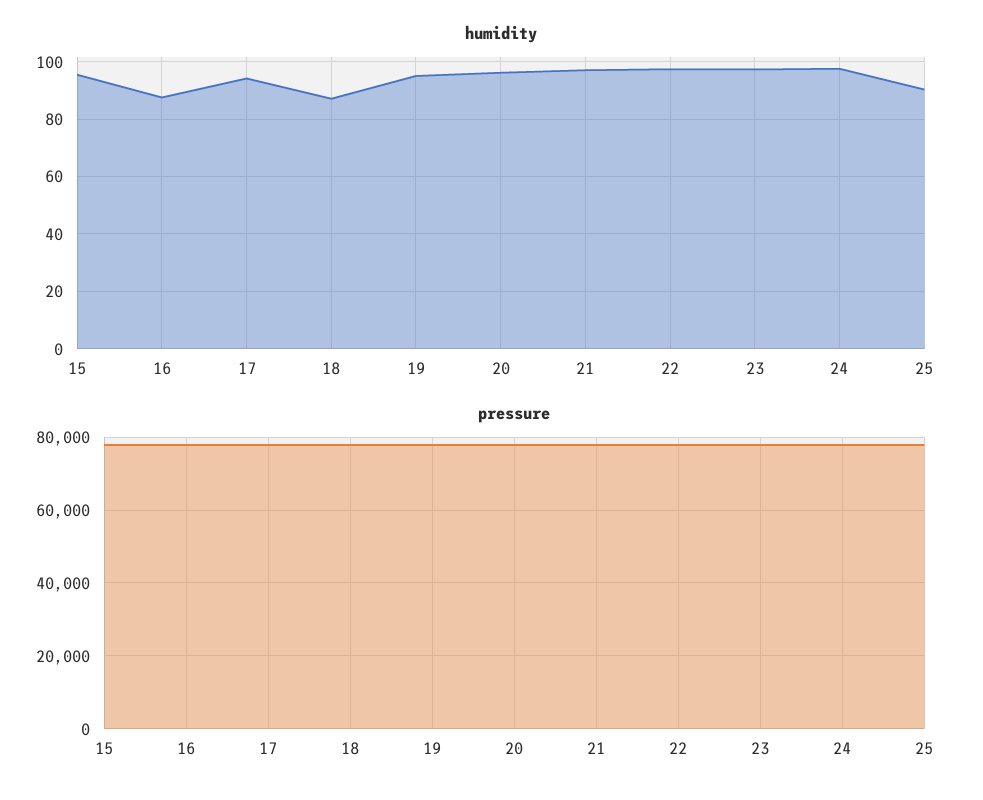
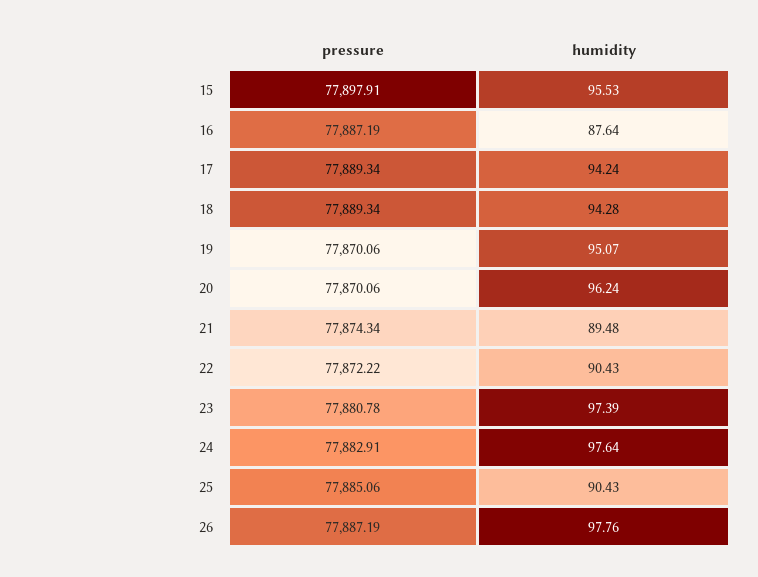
humidity, 18: 87.5 -> 94.28
humidity, 21: 97.5 -> 89.48
humidity, 22: 97.5 -> 90.43
pressure, 26: none -> 77887.19
humidity, 26: none -> 97.76

